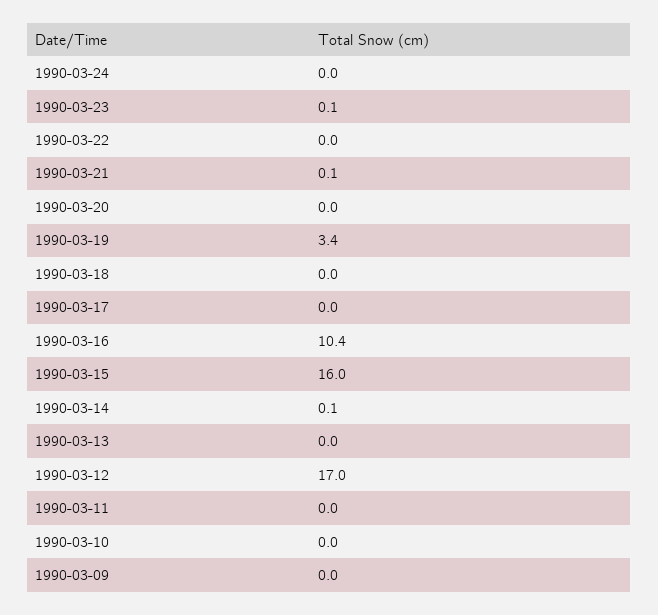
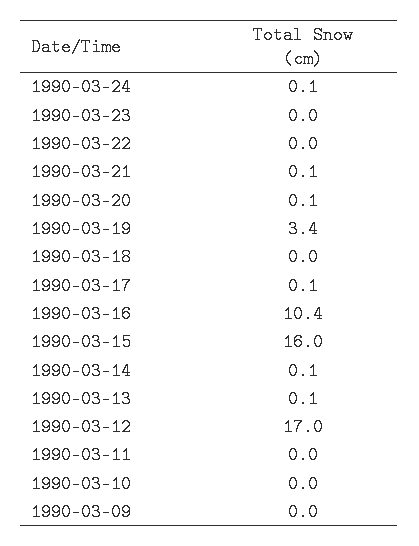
1990-03-24: 0 -> 0.1
1990-03-23: 0.1 -> 0
1990-03-20: 0 -> 0.1
1990-03-17: 0 -> 0.1
1990-03-13: 0 -> 0.1

